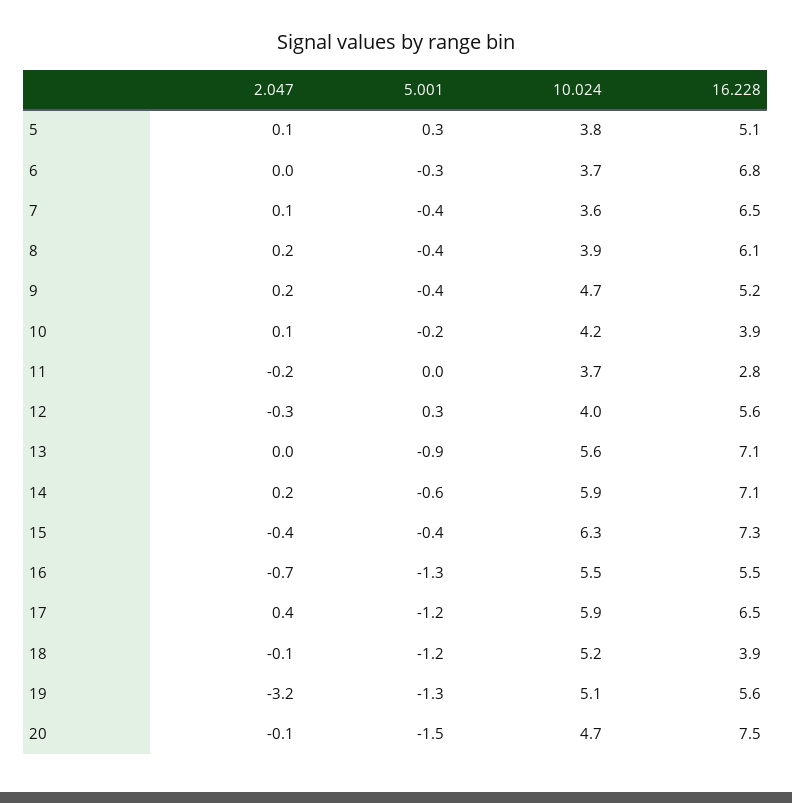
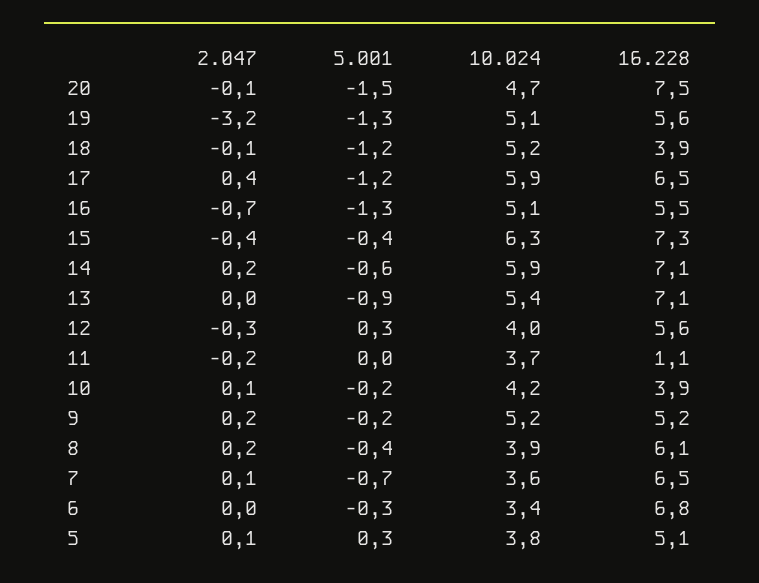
10.024, 6: 3.7 -> 3.4
5.001, 7: -0.4 -> -0.7
5.001, 9: -0.4 -> -0.2
10.024, 9: 4.7 -> 5.2
16.228, 11: 2.8 -> 1.1
10.024, 13: 5.6 -> 5.4
10.024, 16: 5.5 -> 5.1

